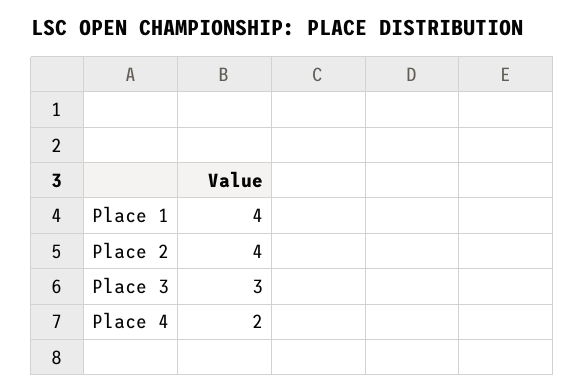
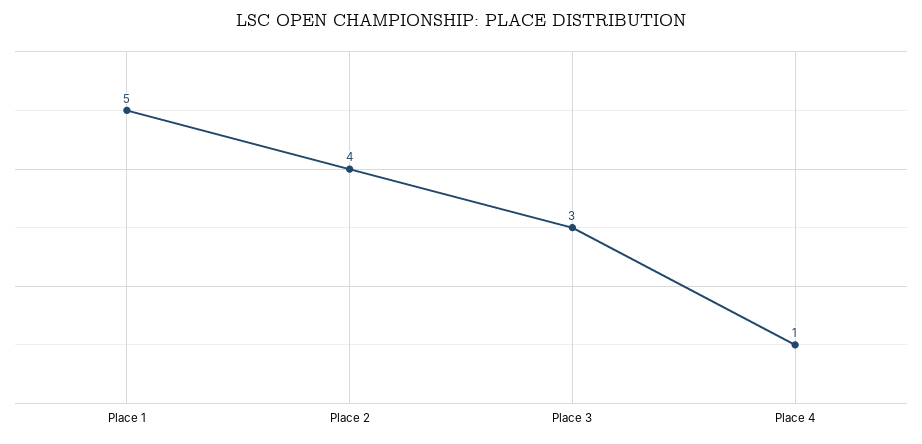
Place 1: 4 -> 5
Place 4: 2 -> 1

